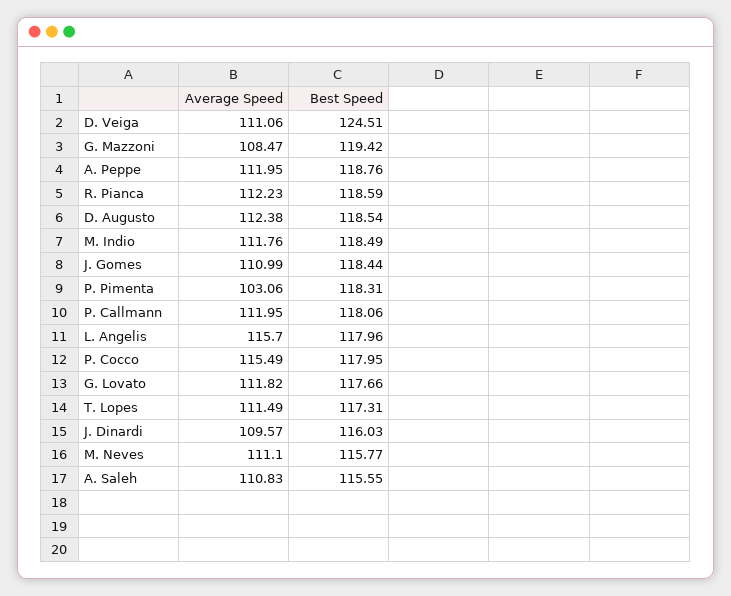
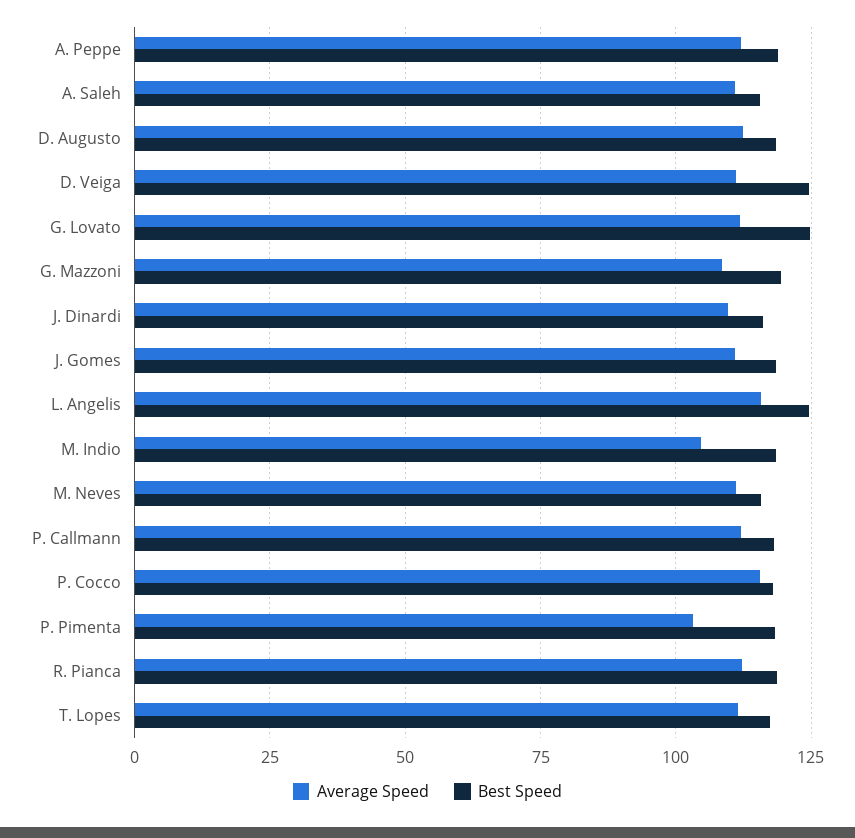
Average Speed, M. Indio: 111.76 -> 105
Best Speed, L. Angelis: 117.96 -> 125
Best Speed, G. Lovato: 117.66 -> 125

